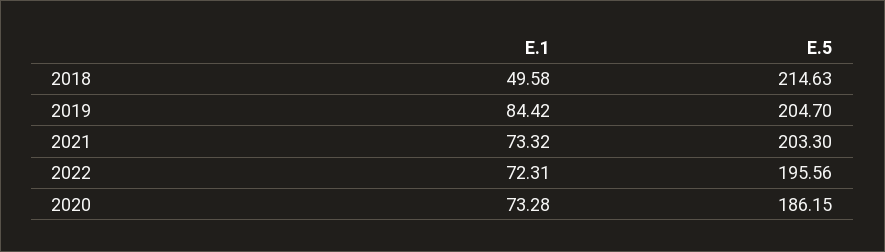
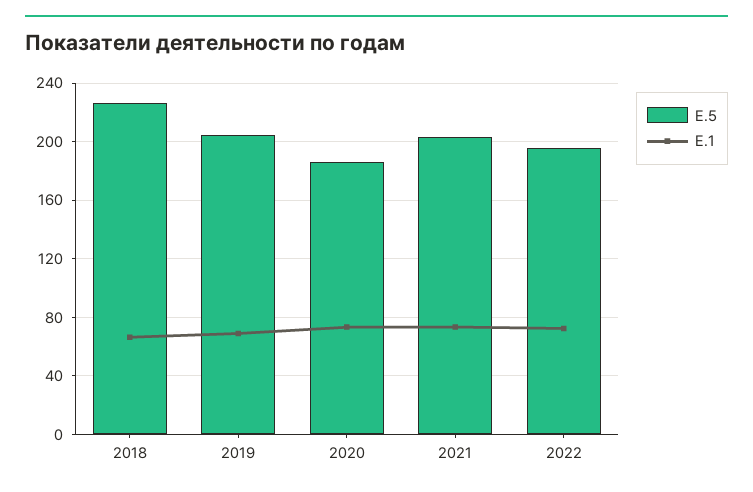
E.1, 2018: 49.58 -> 65
E.5, 2018: 214.63 -> 225
E.1, 2019: 84.42 -> 70

